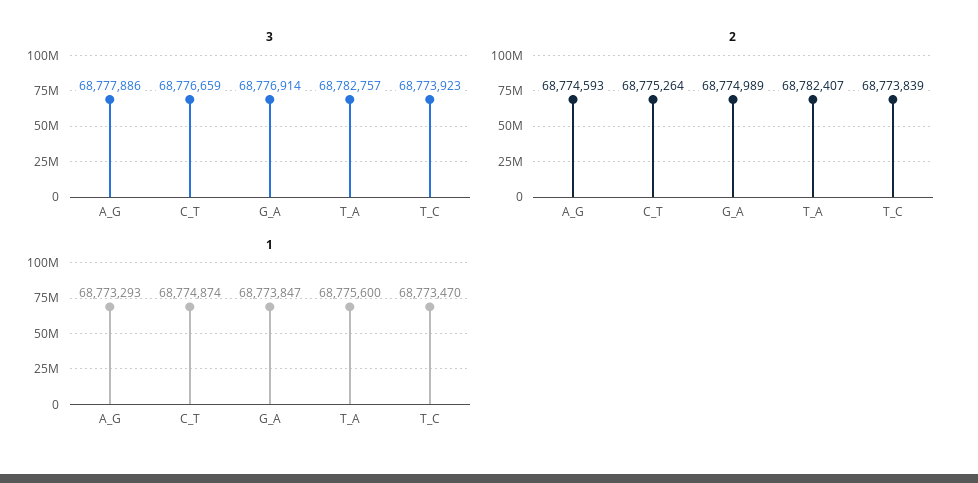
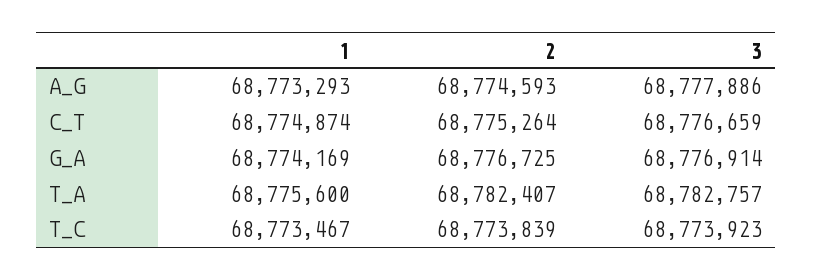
2, G_A: 68774989 -> 68776725
1, G_A: 68773847 -> 68774169
1, T_C: 68773470 -> 68773467

